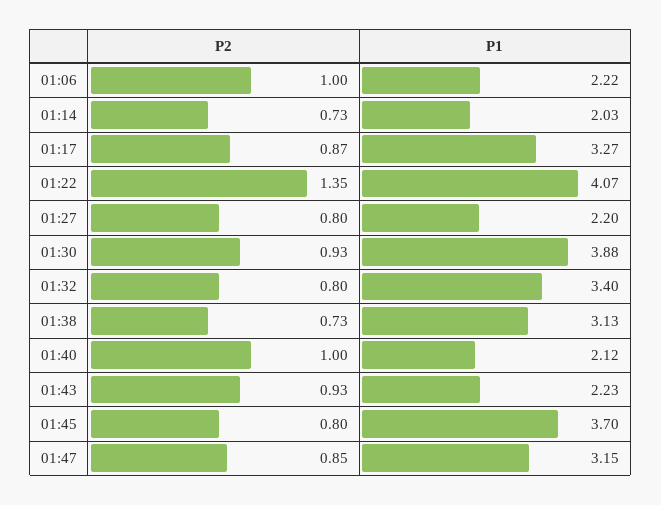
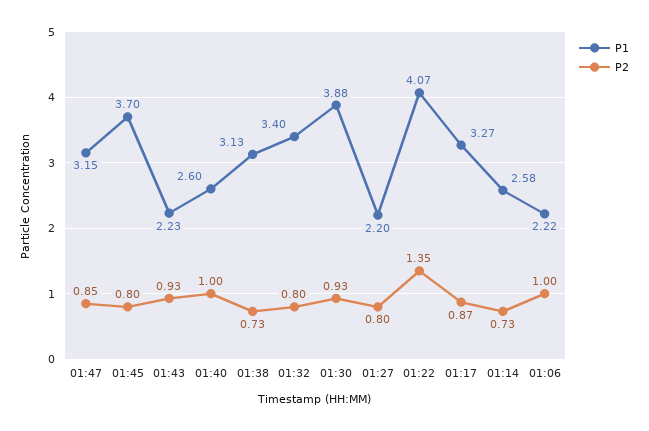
P1, 01:14: 2.03 -> 2.58
P1, 01:40: 2.12 -> 2.6

